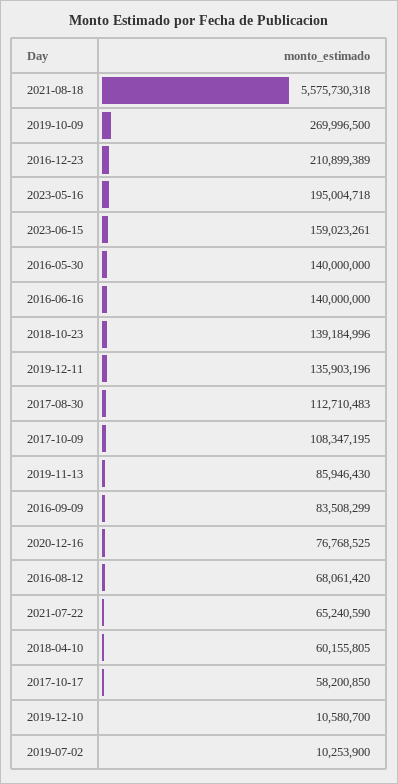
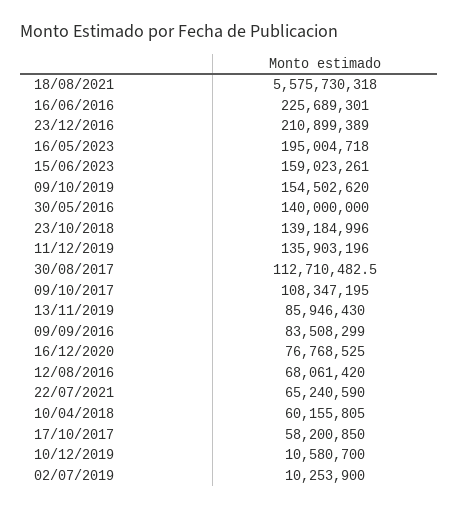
2019-10-09: 269996500 -> 154502620
2016-06-16: 140000000 -> 225689301

